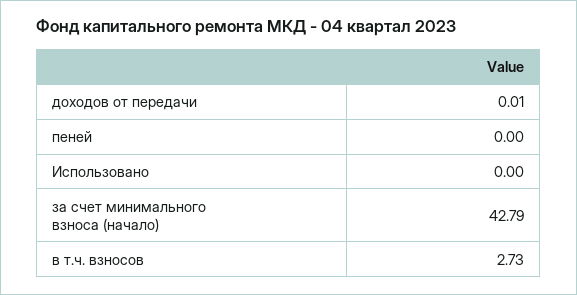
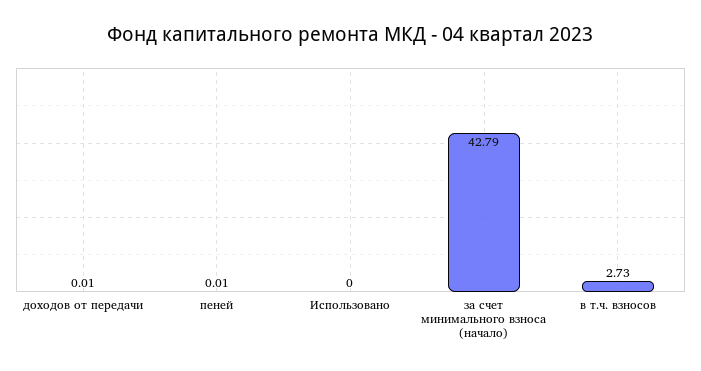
пеней: 0 -> 0.01

